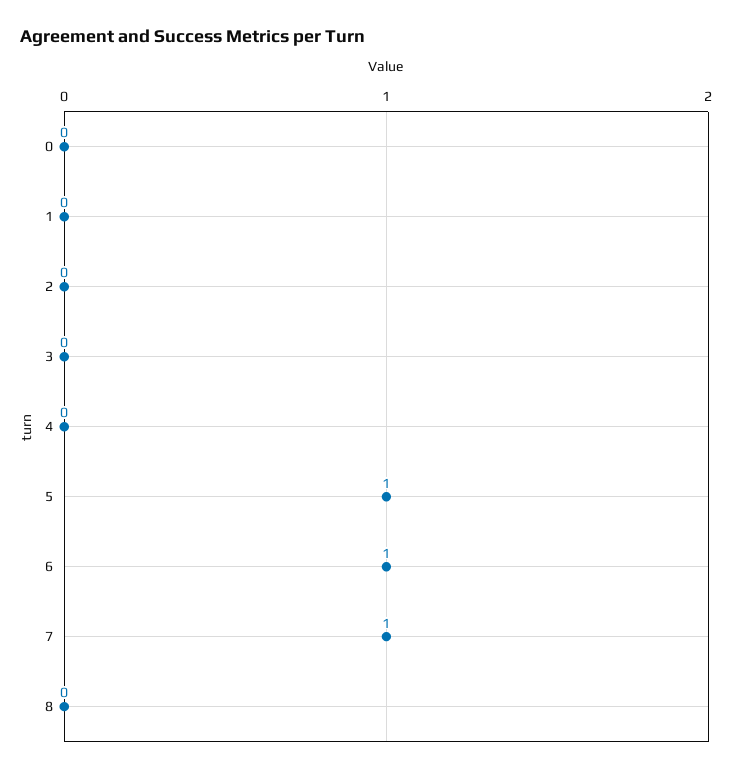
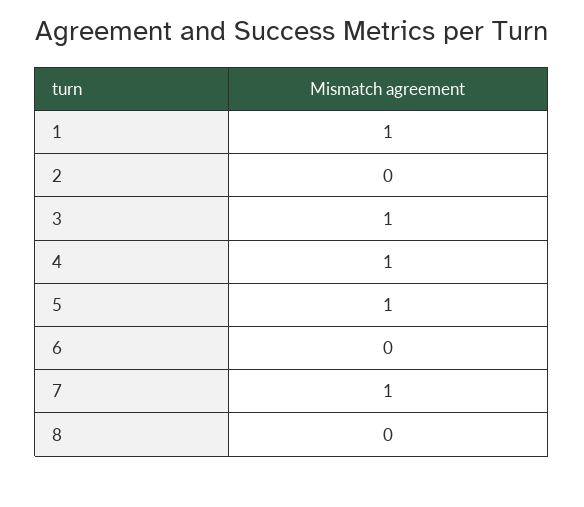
0: 0 -> none
1: 0 -> 1
3: 0 -> 1
4: 0 -> 1
6: 1 -> 0

